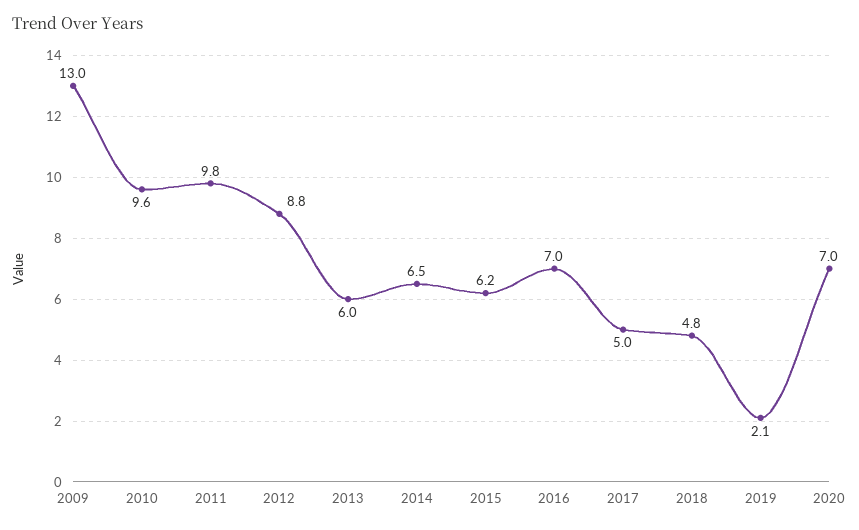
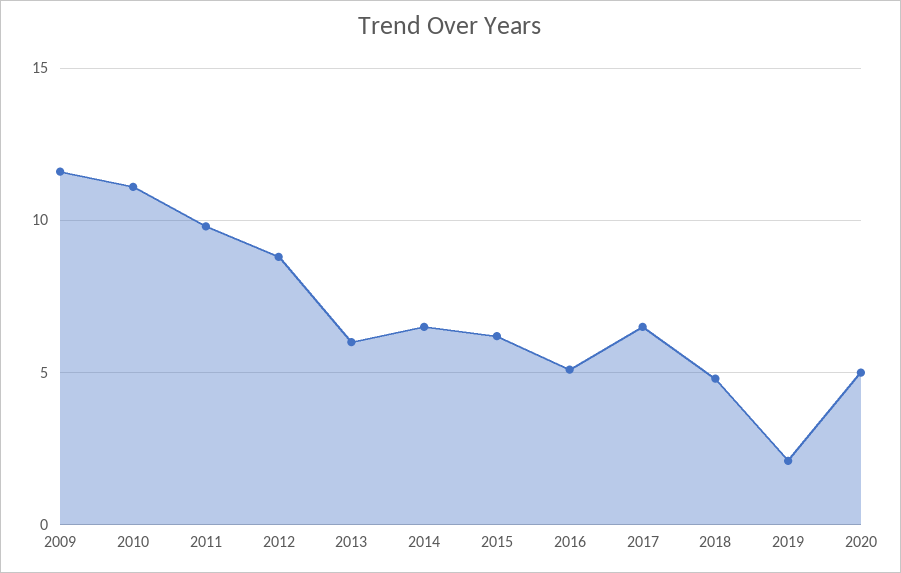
2009: 13 -> 11.5
2010: 9.6 -> 11
2016: 7 -> 5
2017: 5 -> 6.5
2020: 7 -> 5

